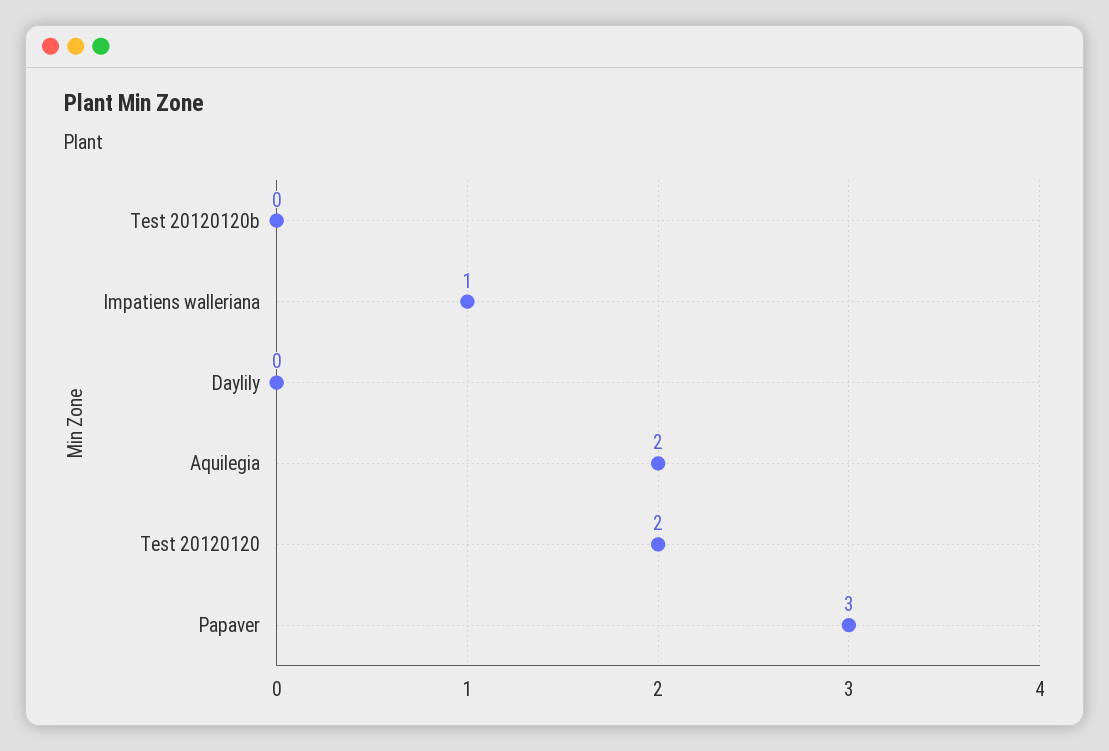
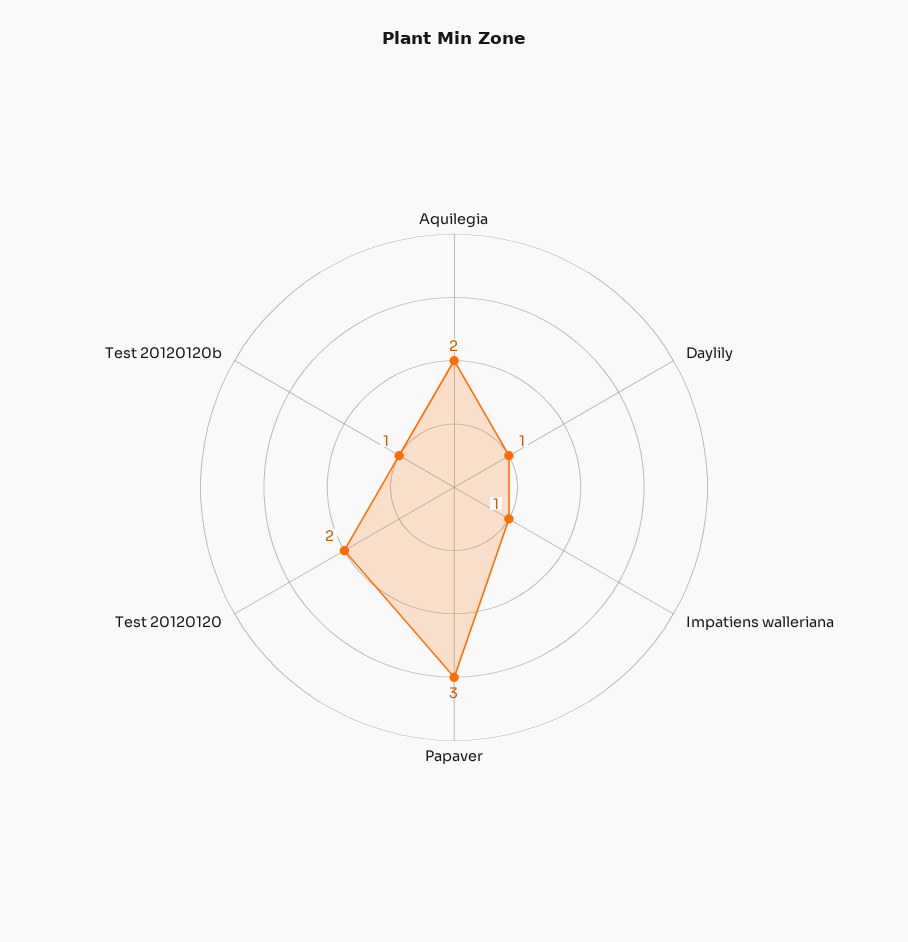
Test 20120120b: 0 -> 1
Daylily: 0 -> 1

